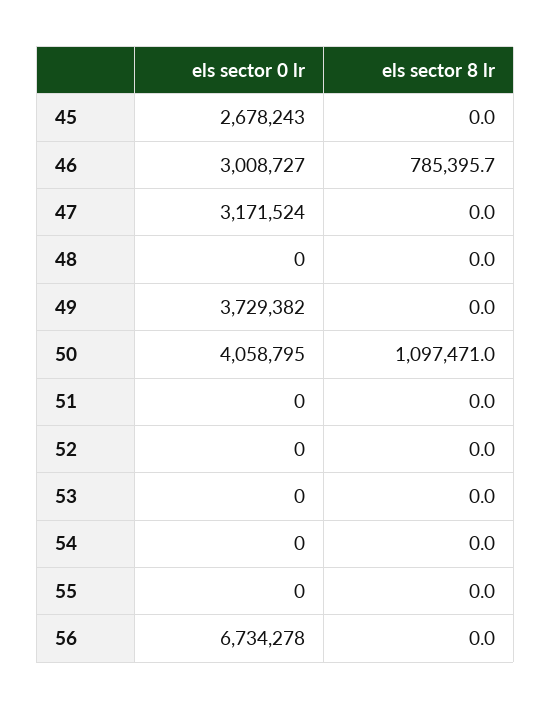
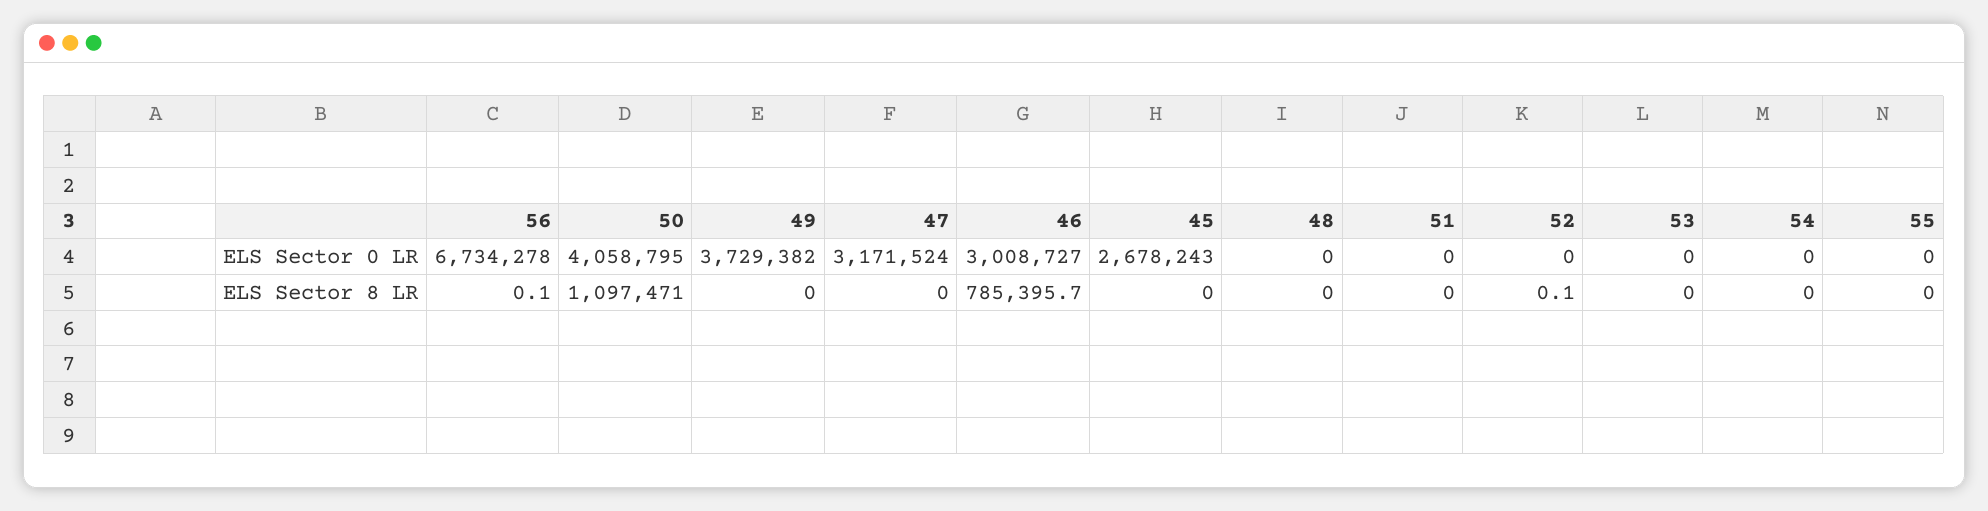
els sector 8 lr, 52: 0 -> 0.1
els sector 8 lr, 56: 0 -> 0.1

